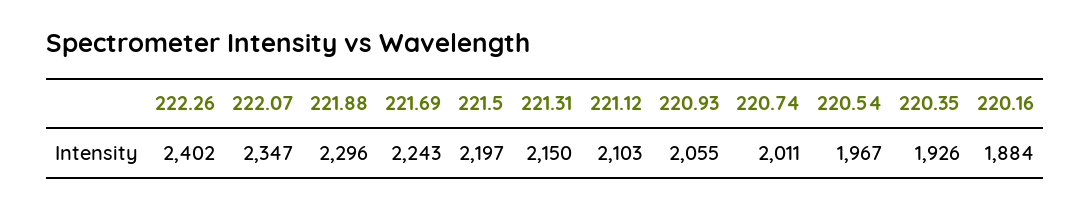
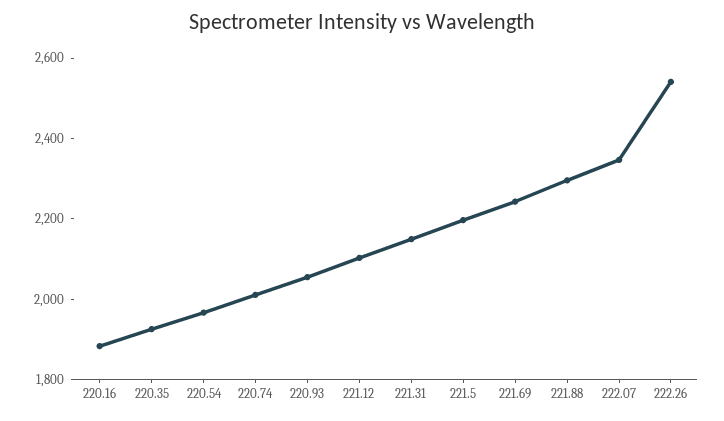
222.26: 2402 -> 2550

